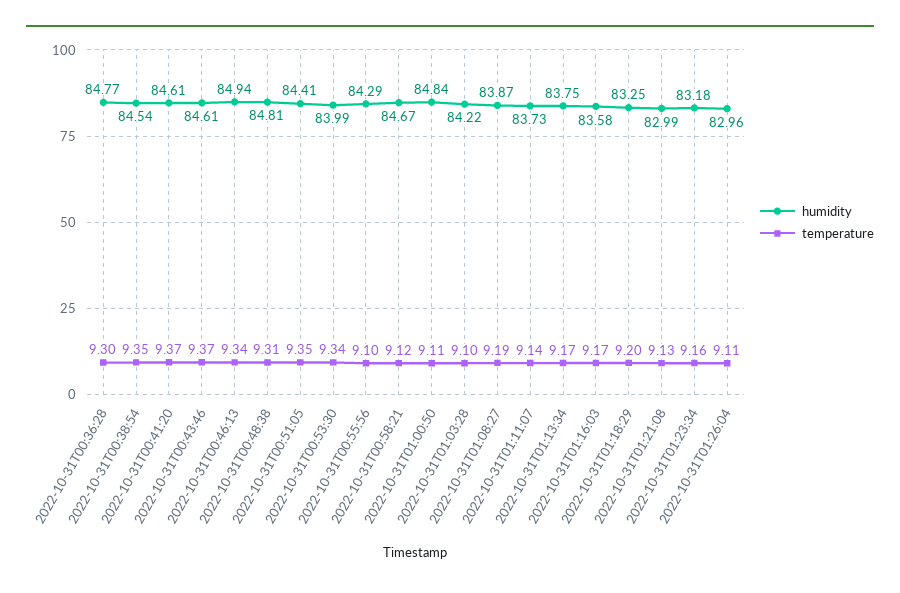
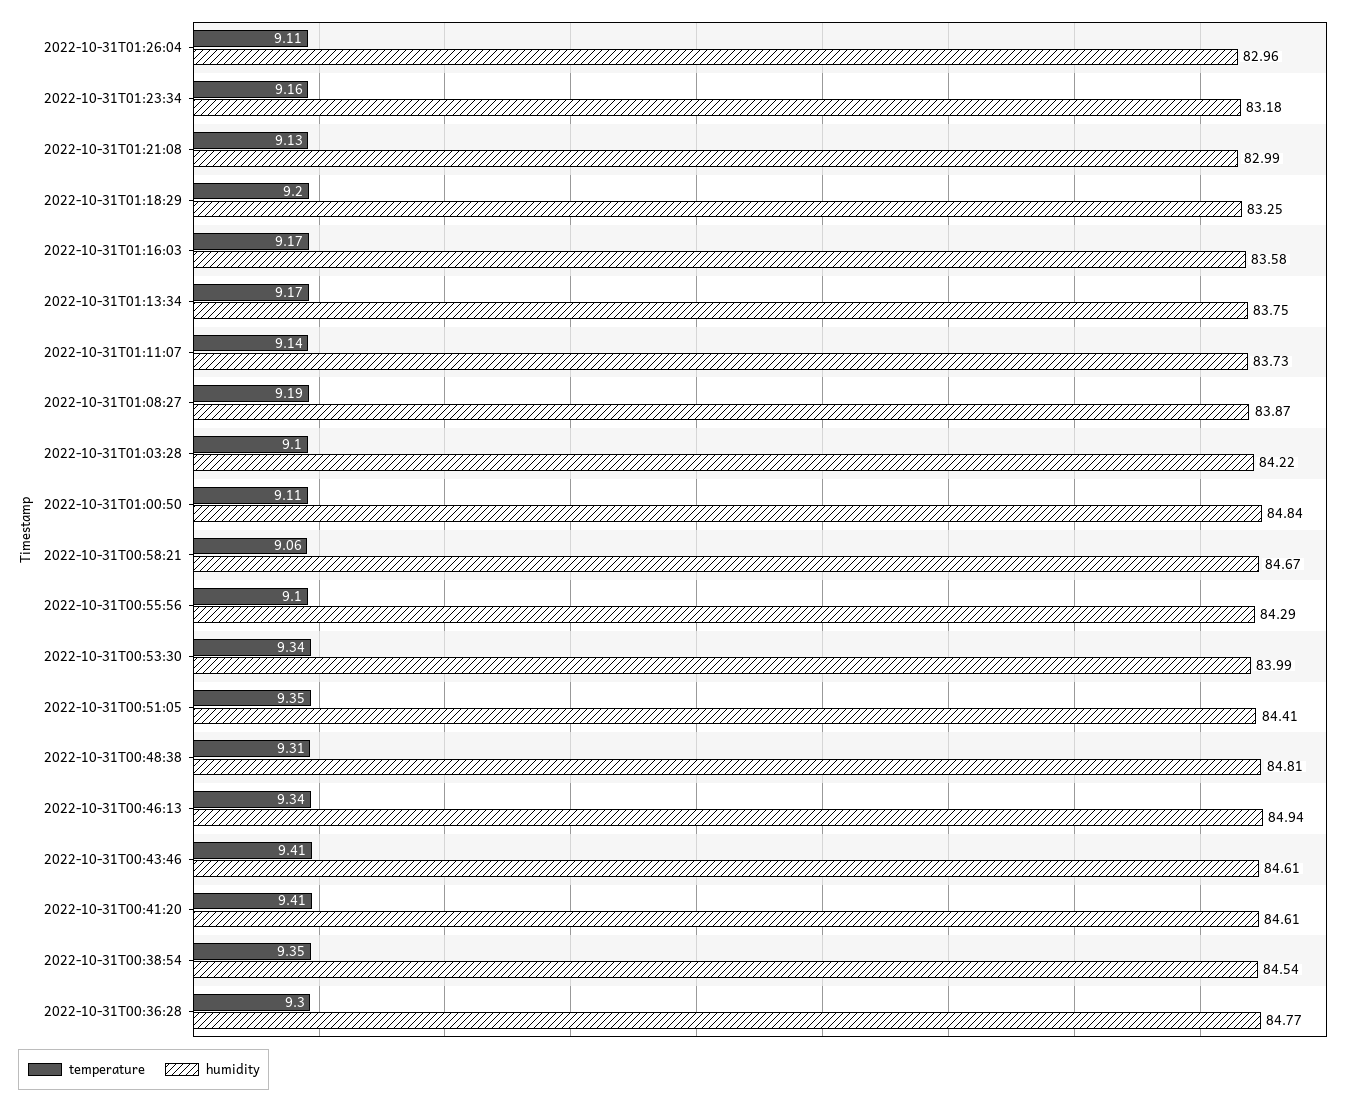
temperature, 2022-10-31T00:41:20: 9.37 -> 9.41
temperature, 2022-10-31T00:43:46: 9.37 -> 9.41
temperature, 2022-10-31T00:58:21: 9.12 -> 9.06

